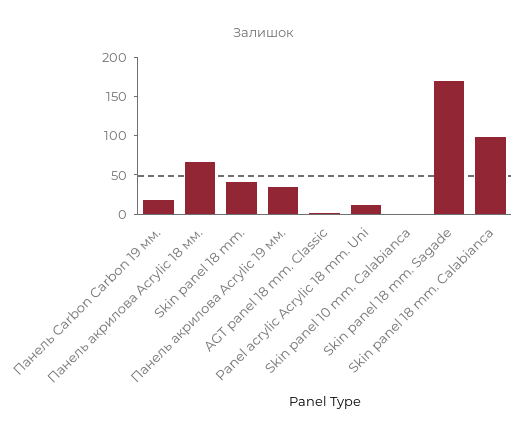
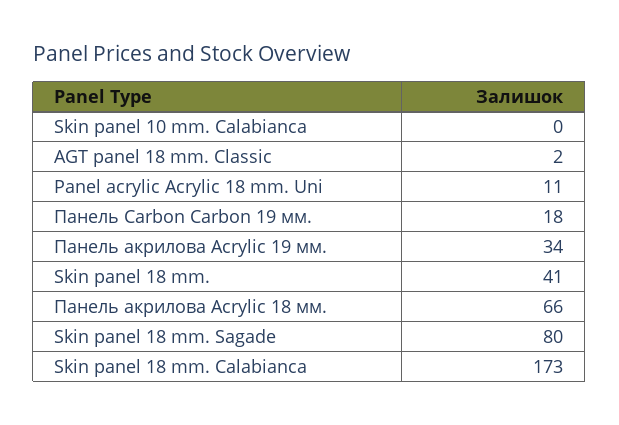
Skin panel 18 mm. Sagade: 175 -> 80
Skin panel 18 mm. Calabianca: 100 -> 173

